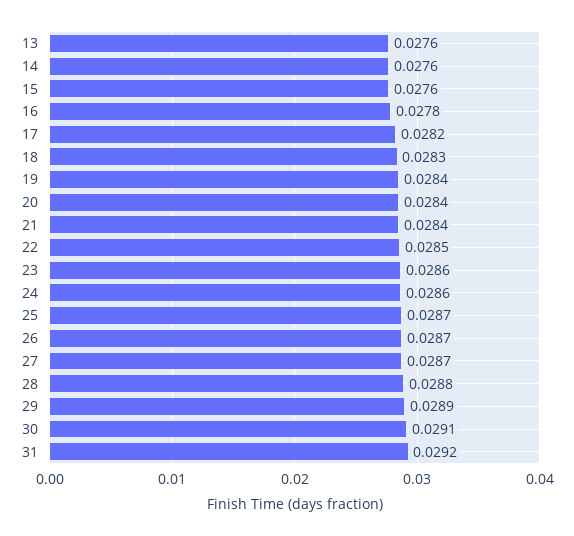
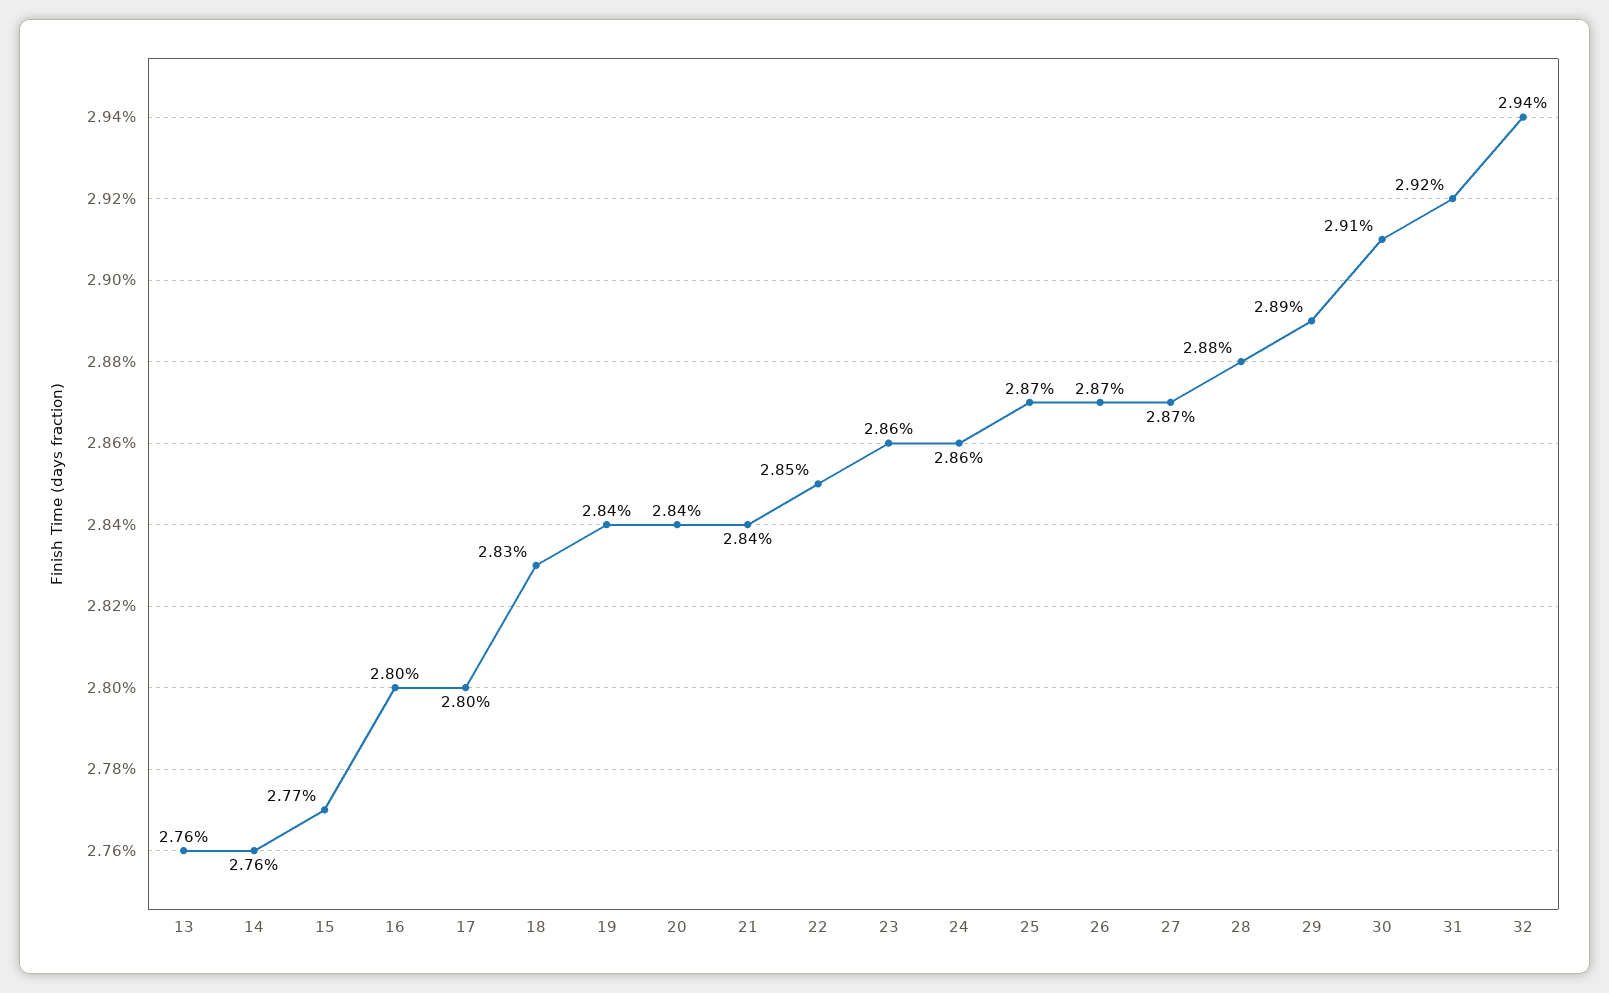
15: 0.0276 -> 0.0277
16: 0.0278 -> 0.028
17: 0.0282 -> 0.028
32: none -> 0.0294

